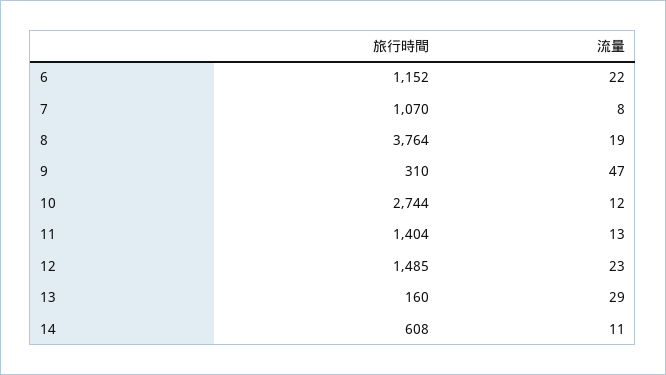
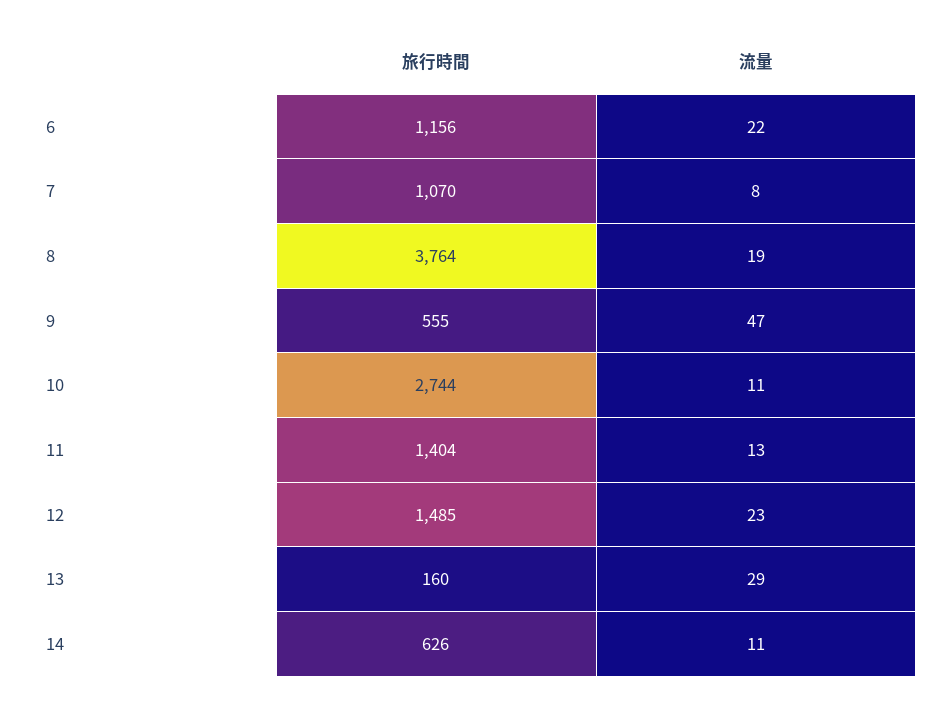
旅行時間, 6: 1152 -> 1156
旅行時間, 9: 310 -> 555
流量, 10: 12 -> 11
旅行時間, 14: 608 -> 626

